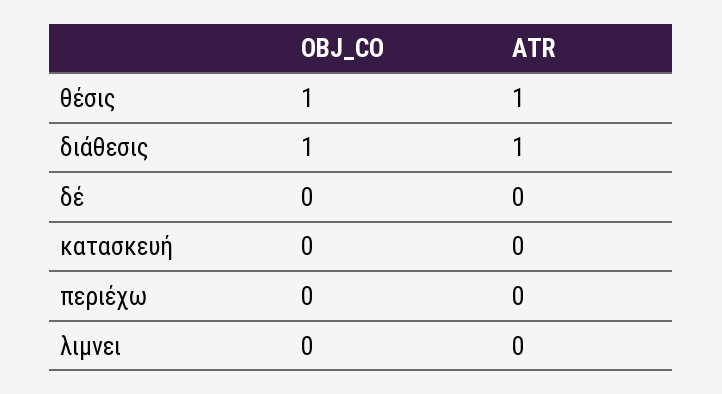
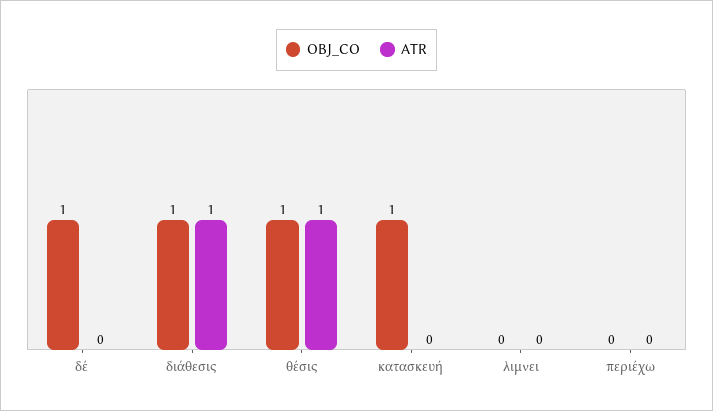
OBJ_CO, δέ: 0 -> 1
OBJ_CO, κατασκευή: 0 -> 1

